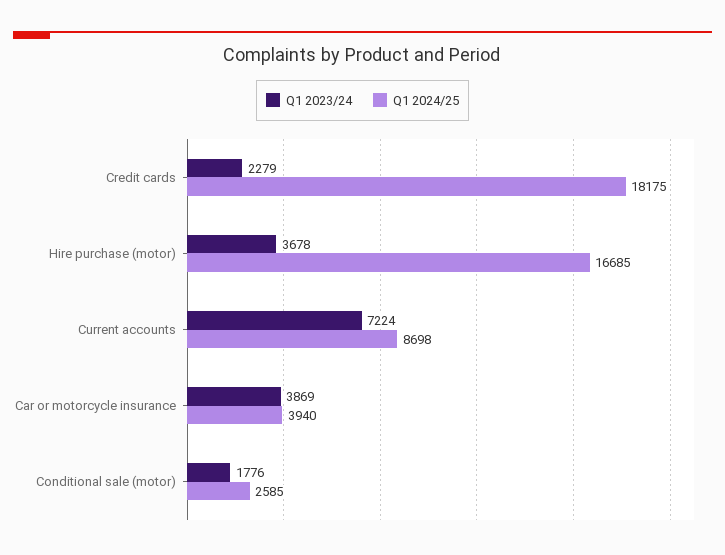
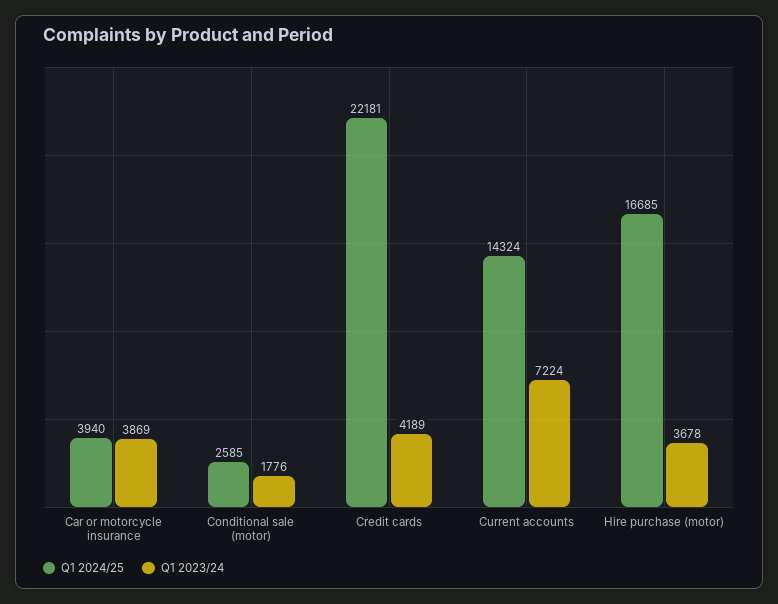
Q1 2023/24, Credit cards: 2279 -> 4189
Q1 2024/25, Credit cards: 18175 -> 22181
Q1 2024/25, Current accounts: 8698 -> 14324

